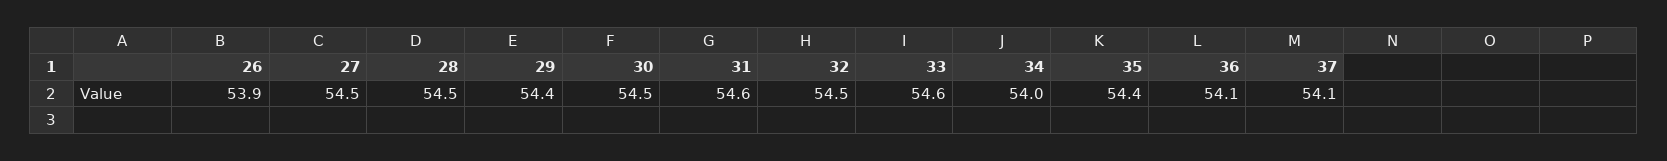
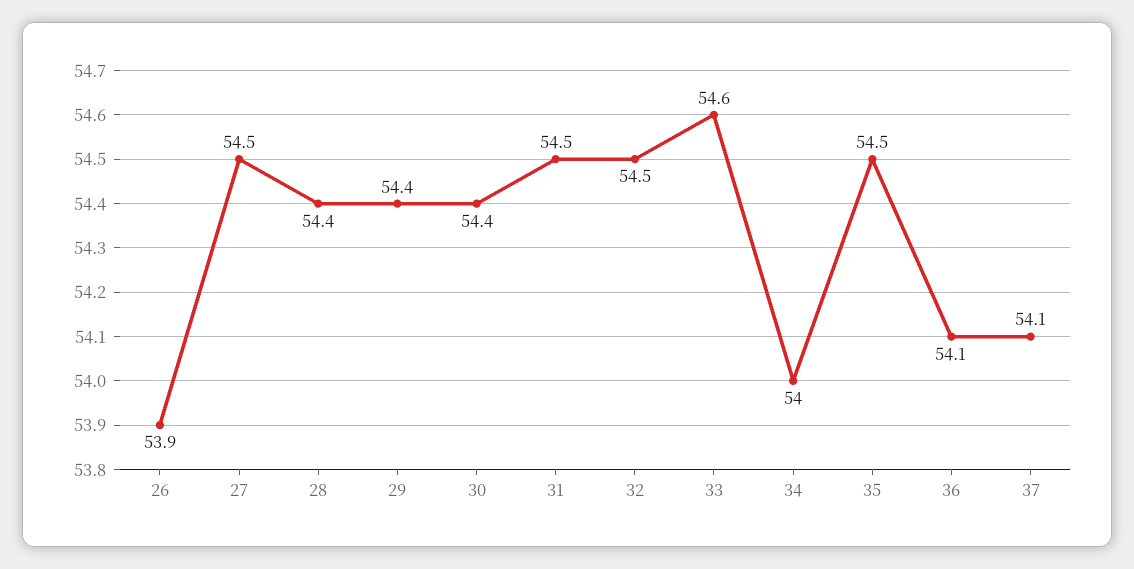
28: 54.5 -> 54.4
30: 54.5 -> 54.4
31: 54.6 -> 54.5
35: 54.4 -> 54.5

